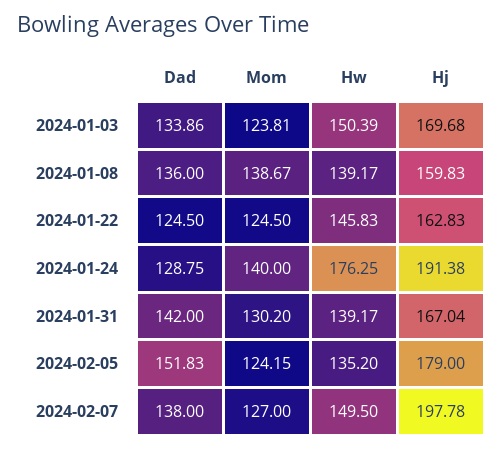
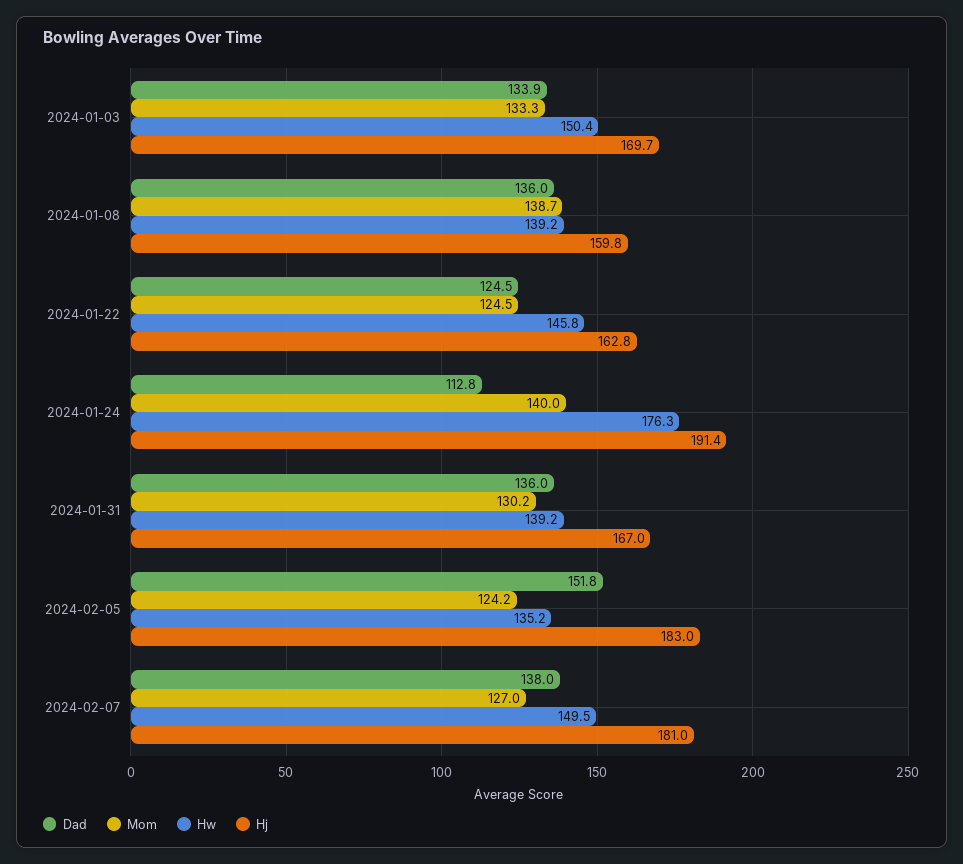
Mom, 2024-01-03: 123.81 -> 133.3
Dad, 2024-01-24: 128.75 -> 112.8
Dad, 2024-01-31: 142 -> 136
Hj, 2024-02-05: 179 -> 183
Hj, 2024-02-07: 197.78 -> 181

